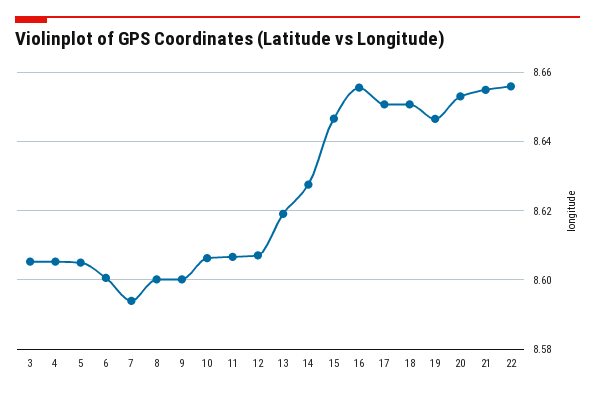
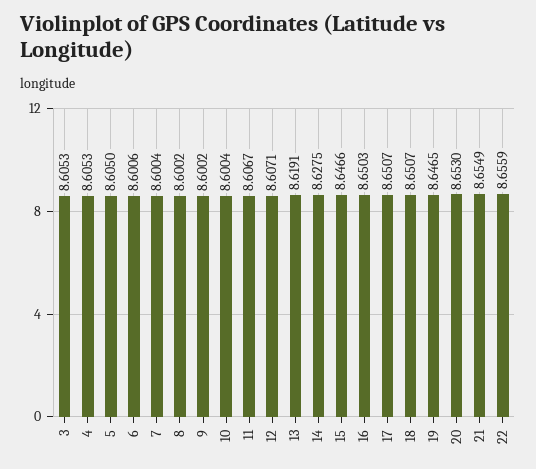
7: 8.594 -> 8.6004
10: 8.606 -> 8.6004
16: 8.656 -> 8.6503

